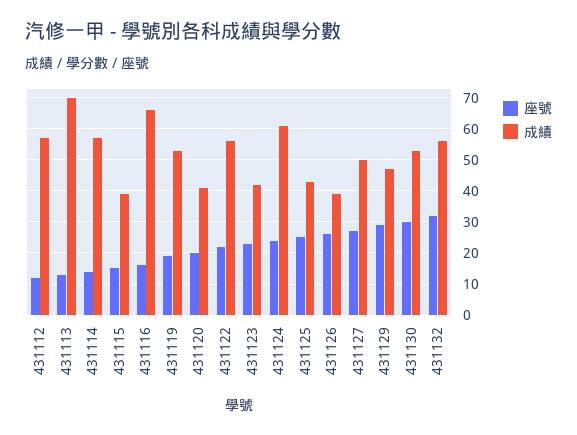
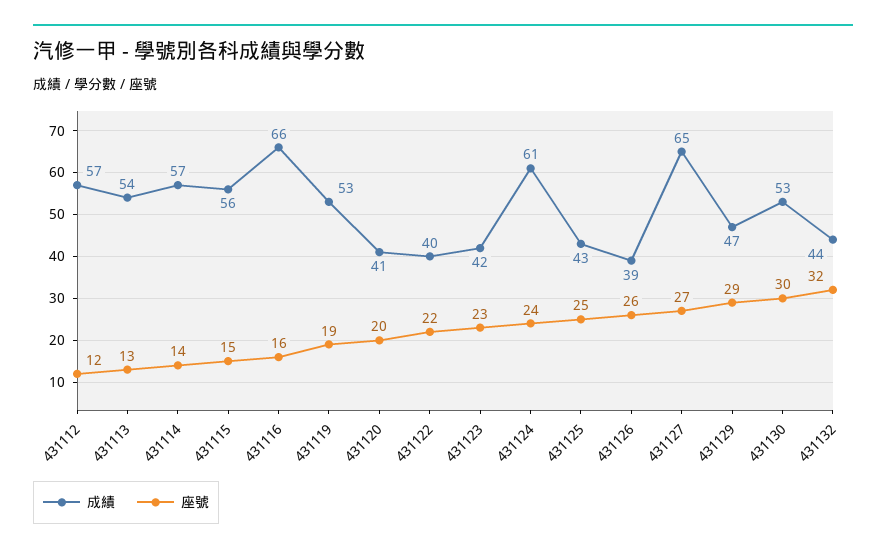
成績, 431113: 70 -> 54
成績, 431115: 40 -> 56
成績, 431122: 55 -> 40
成績, 431127: 50 -> 65
成績, 431132: 55 -> 44

